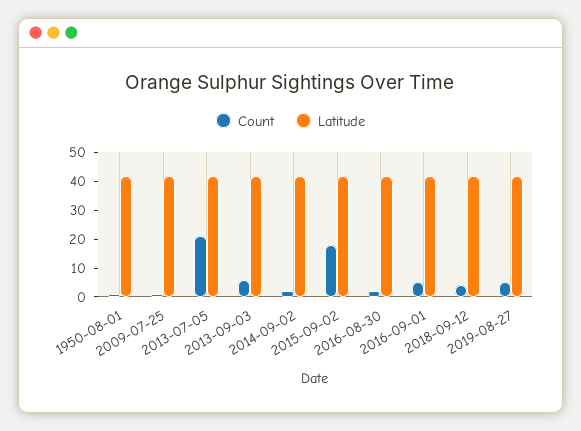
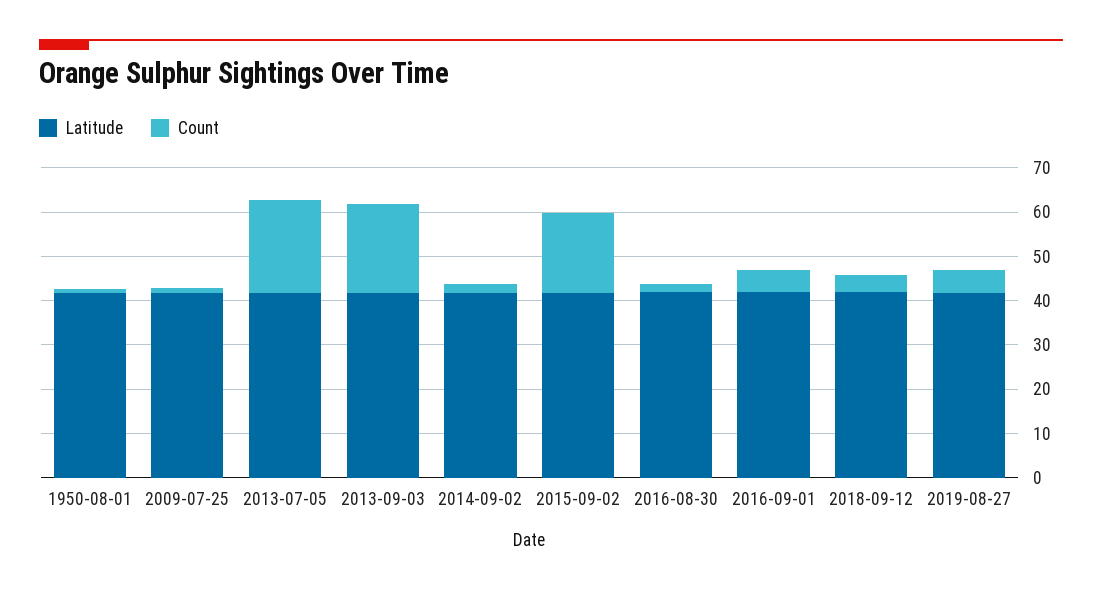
Count, 2013-09-03: 5 -> 20

